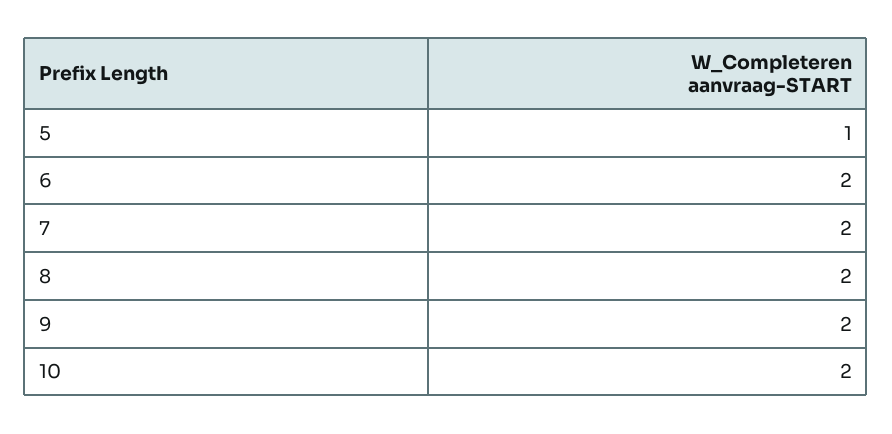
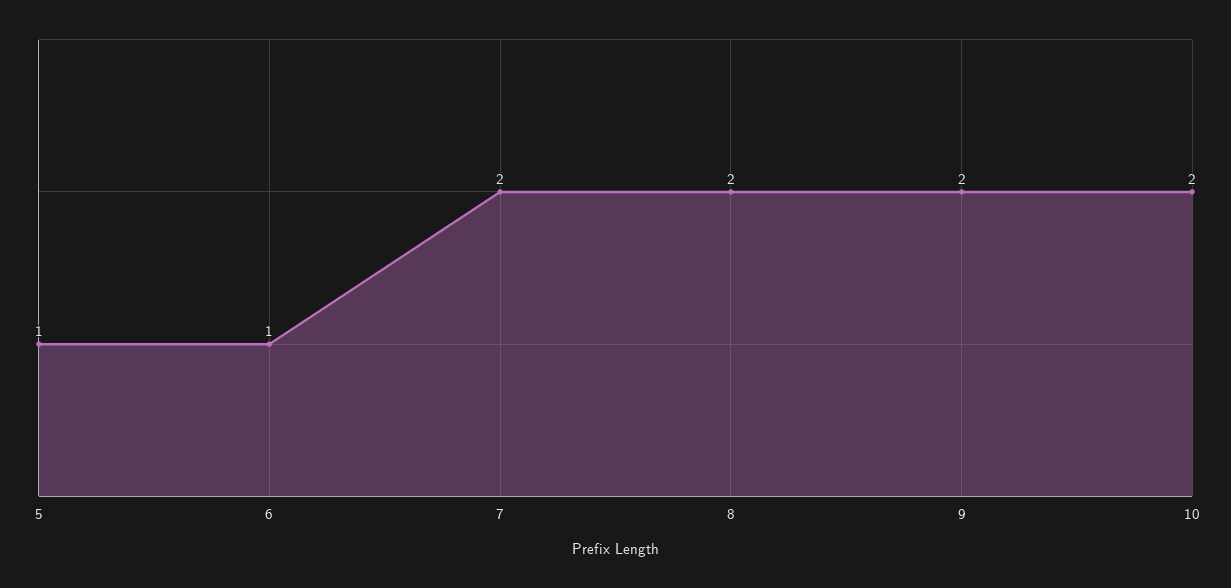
6: 2 -> 1

